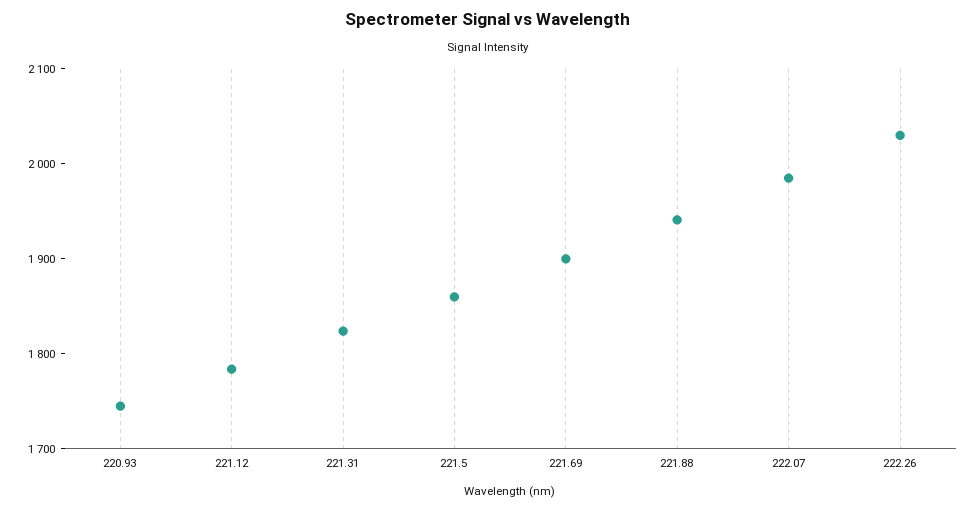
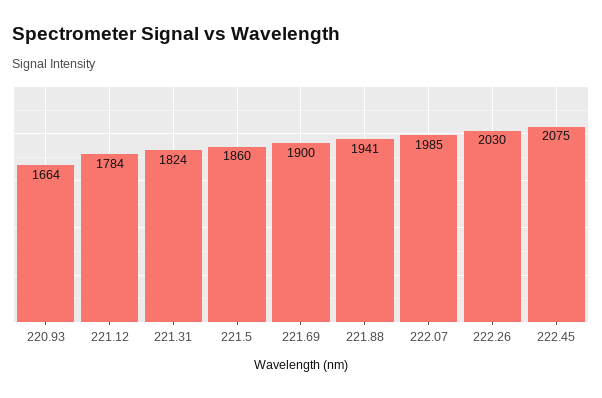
220.93: 1740 -> 1664
222.45: none -> 2075

